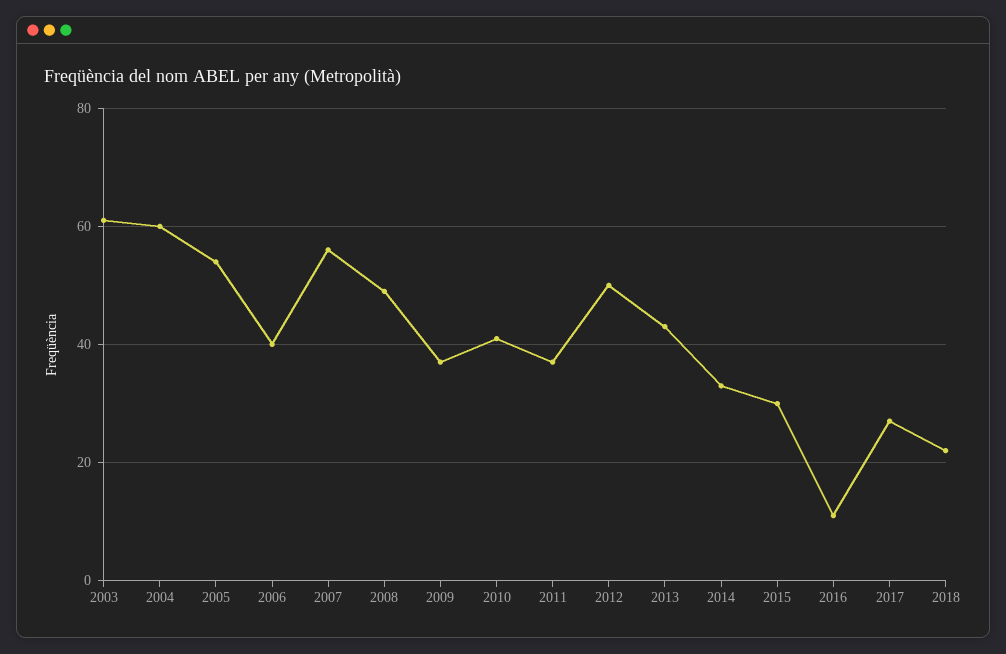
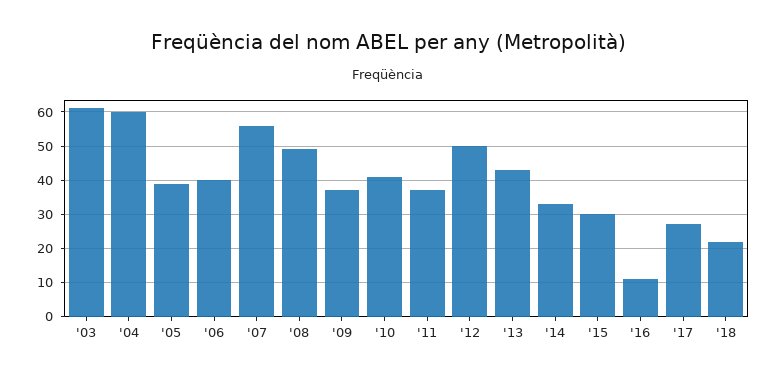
2005: 55 -> 40

